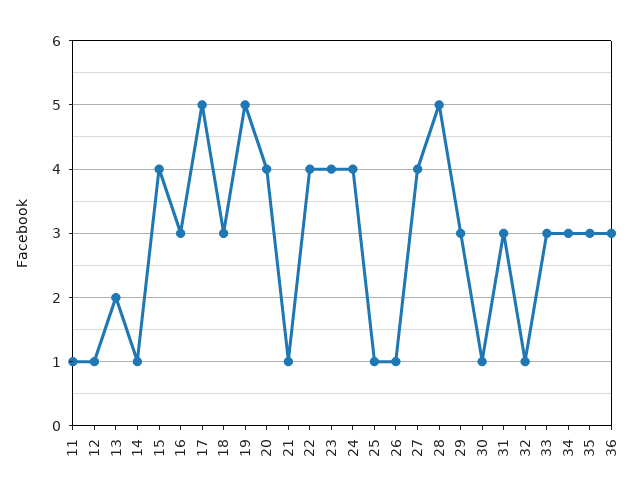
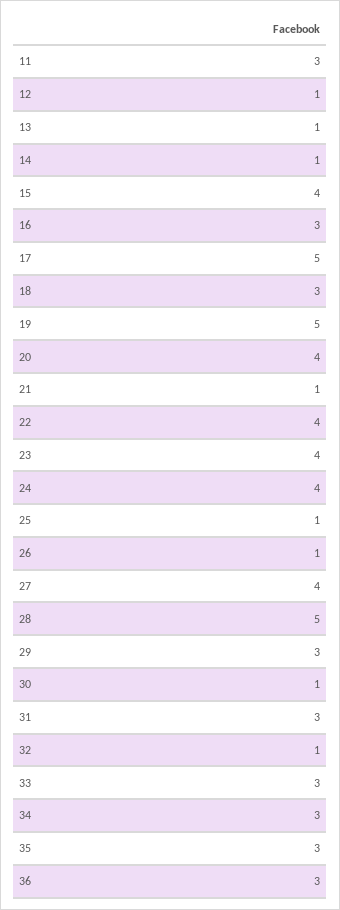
11: 1 -> 3
13: 2 -> 1

